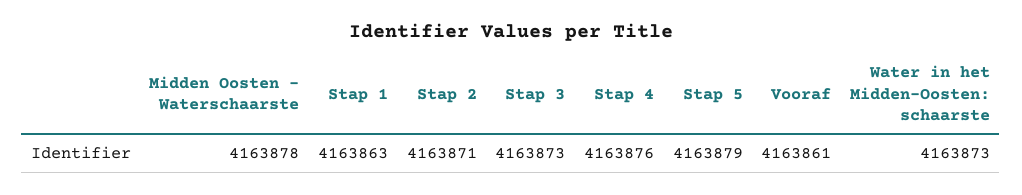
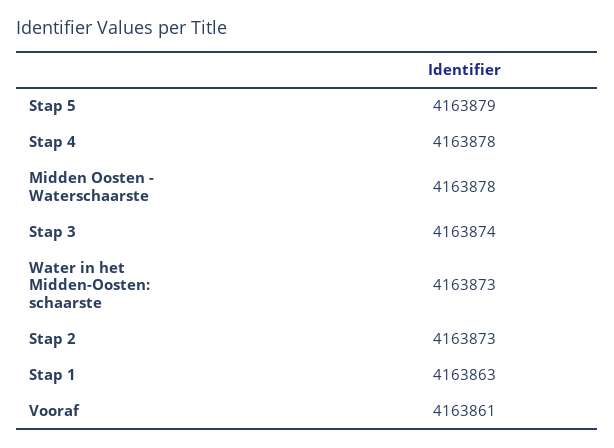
Stap 2: 4163871 -> 4163873
Stap 3: 4163873 -> 4163874
Stap 4: 4163876 -> 4163878

